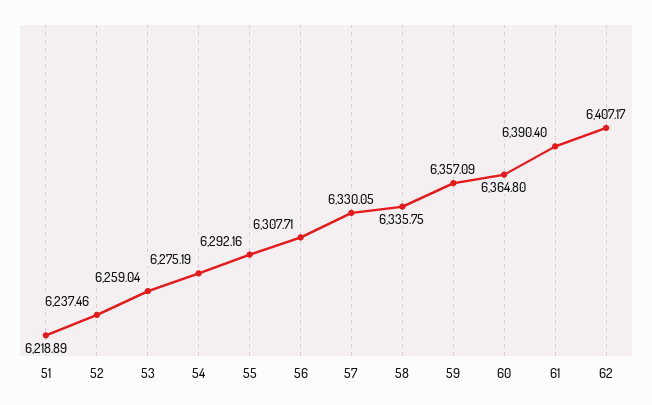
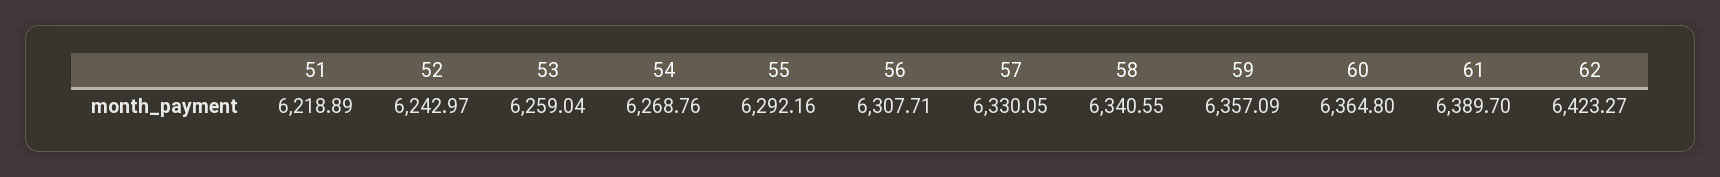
52: 6237.46 -> 6242.97
54: 6275.19 -> 6268.76
58: 6335.75 -> 6340.55
61: 6390.4 -> 6389.7
62: 6407.17 -> 6423.27

